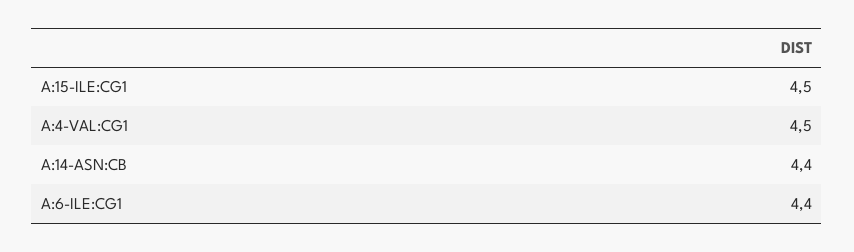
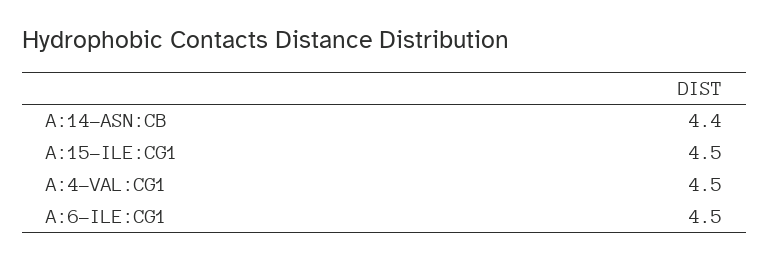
A:6-ILE:CG1: 4.4 -> 4.5

